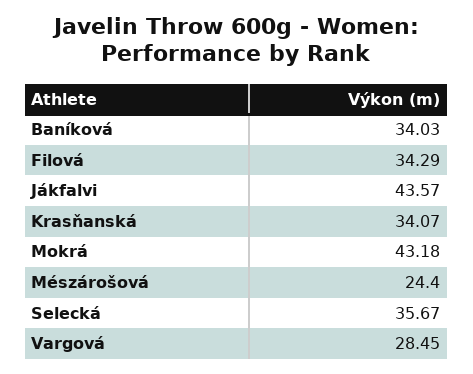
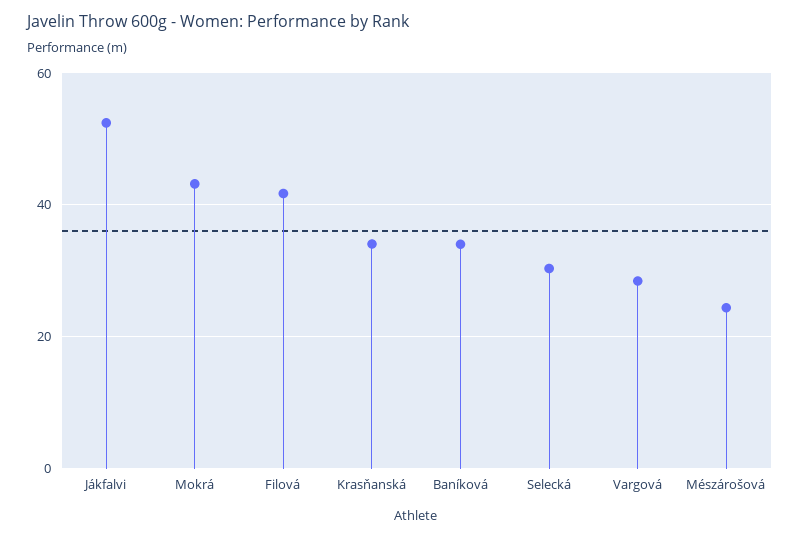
Filová: 34.29 -> 42
Jákfalvi: 43.57 -> 52
Selecká: 35.67 -> 30

